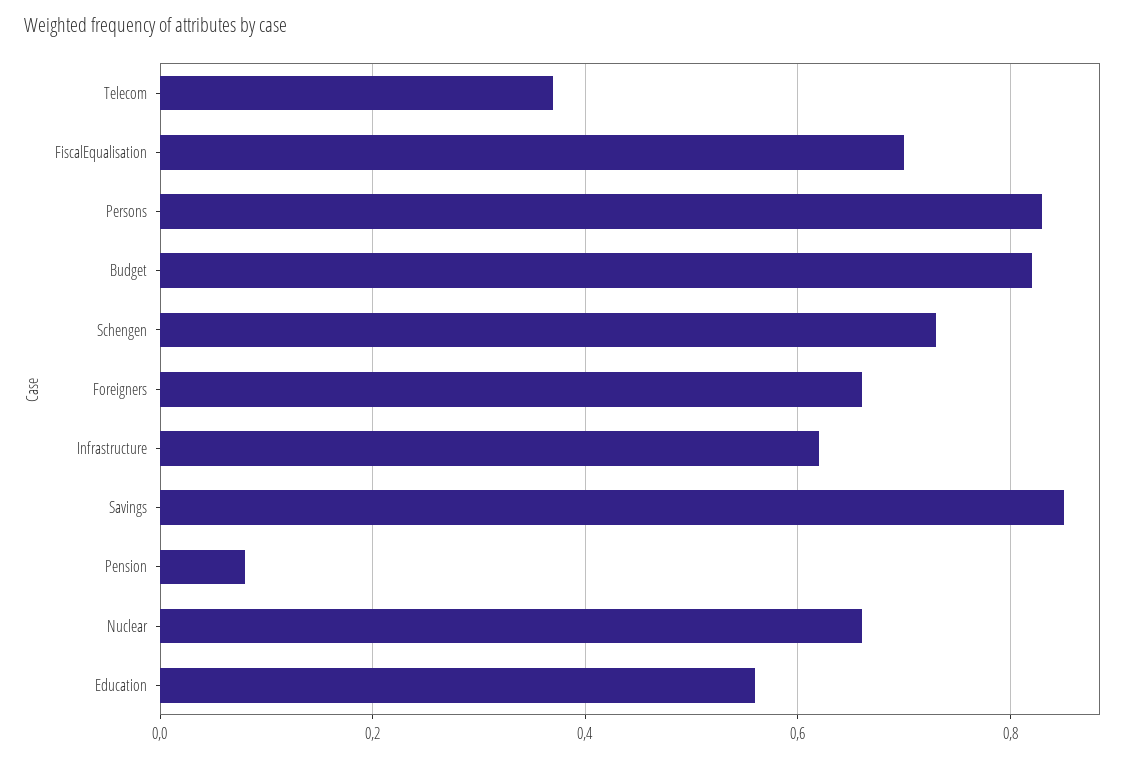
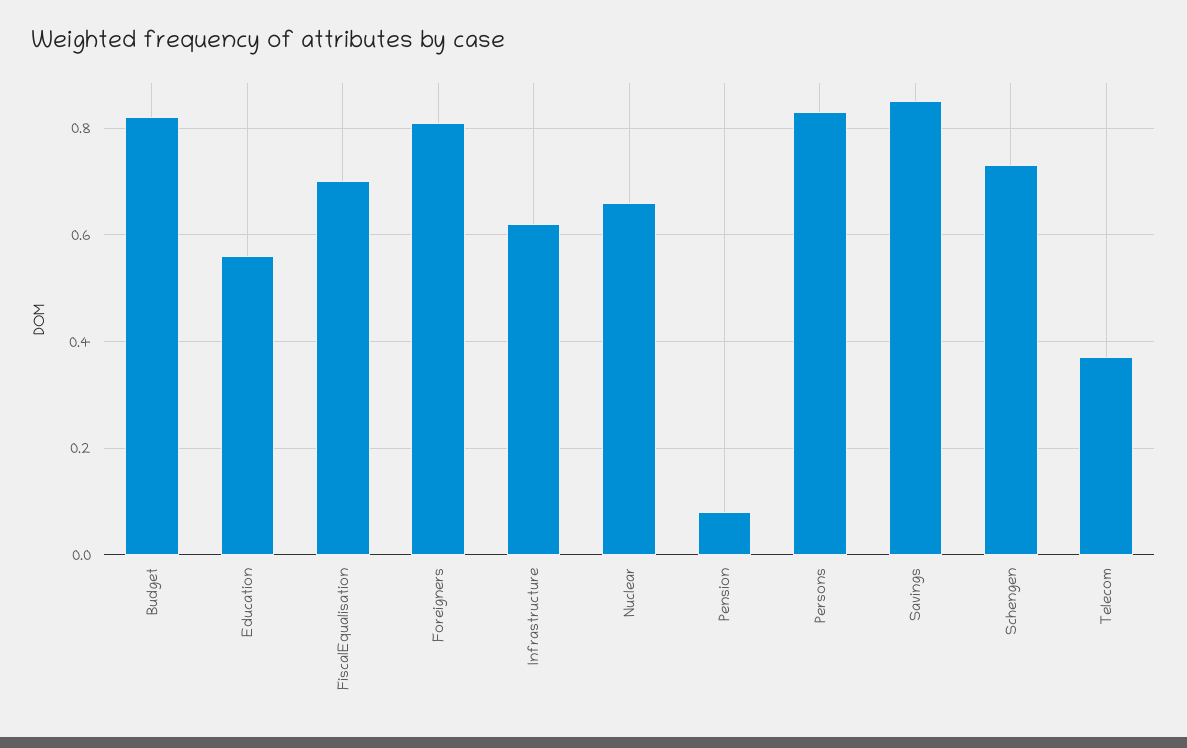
Foreigners: 0.65 -> 0.8

